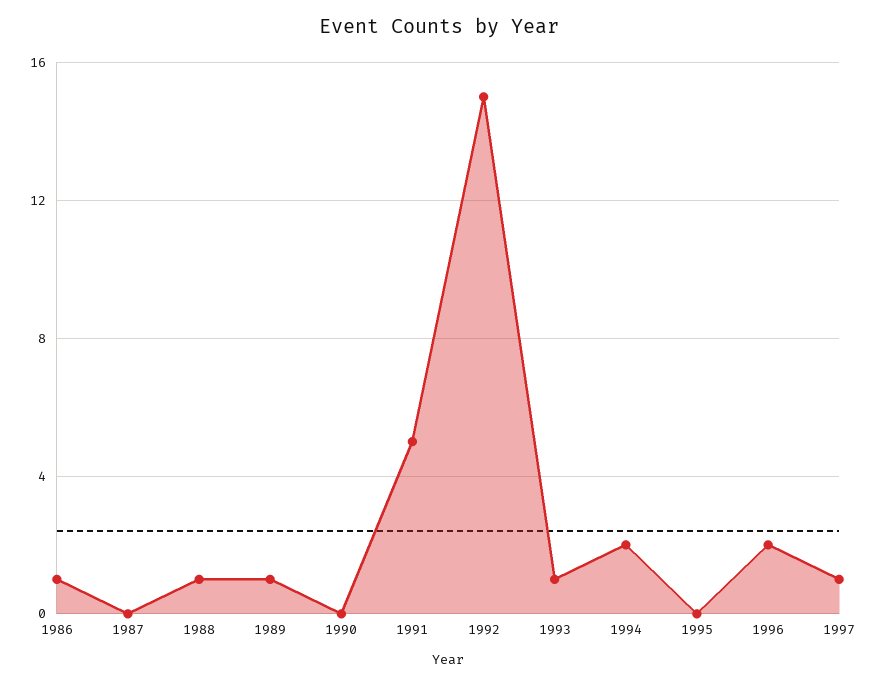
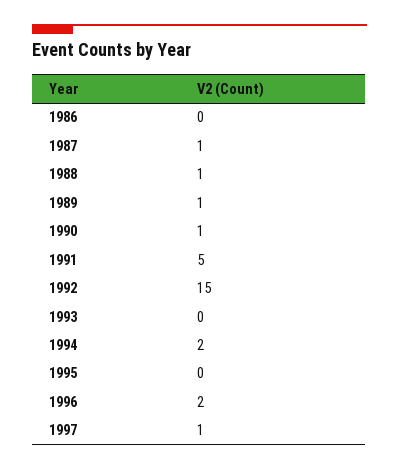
1986: 1 -> 0
1987: 0 -> 1
1990: 0 -> 1
1993: 1 -> 0

